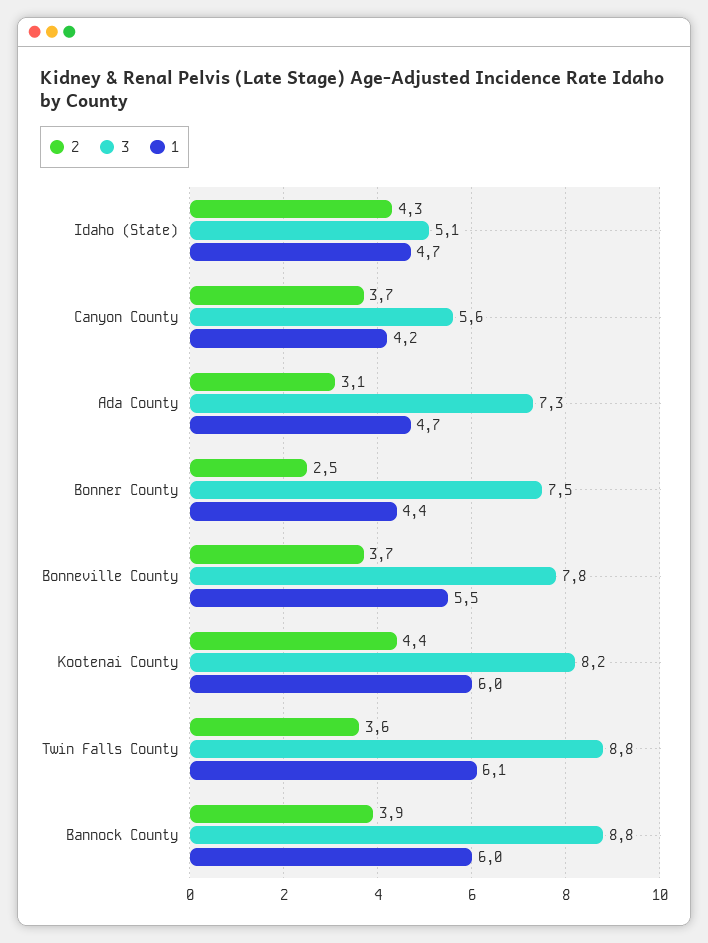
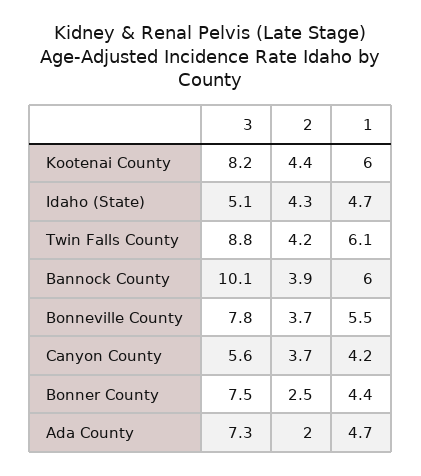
2, Ada County: 3.1 -> 2
2, Twin Falls County: 3.6 -> 4.2
3, Bannock County: 8.8 -> 10.1

